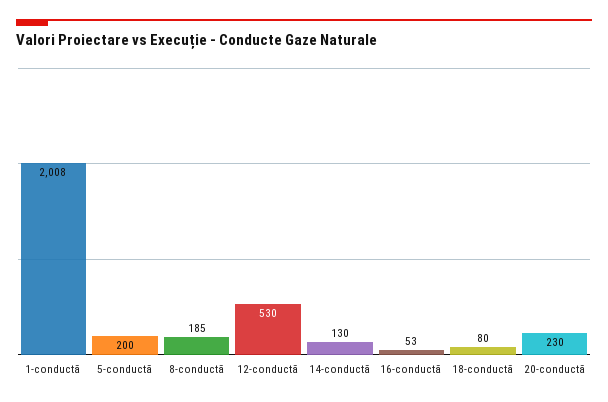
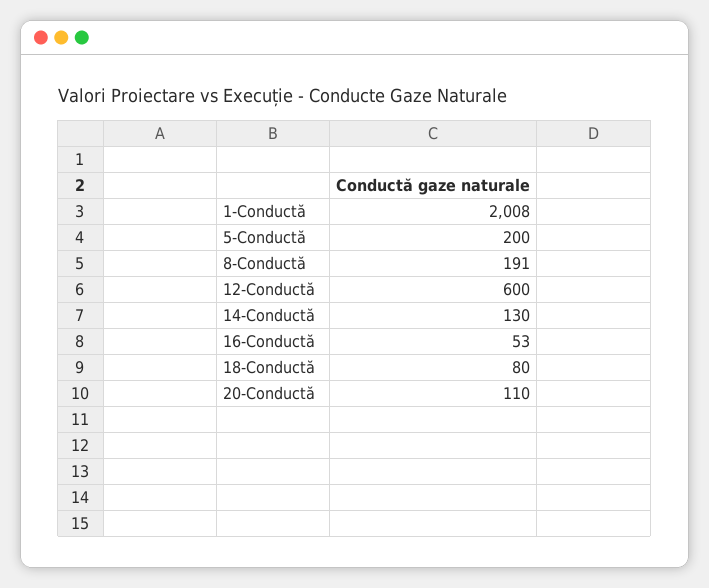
8-conductă: 185 -> 191
12-conductă: 530 -> 600
20-conductă: 230 -> 110

